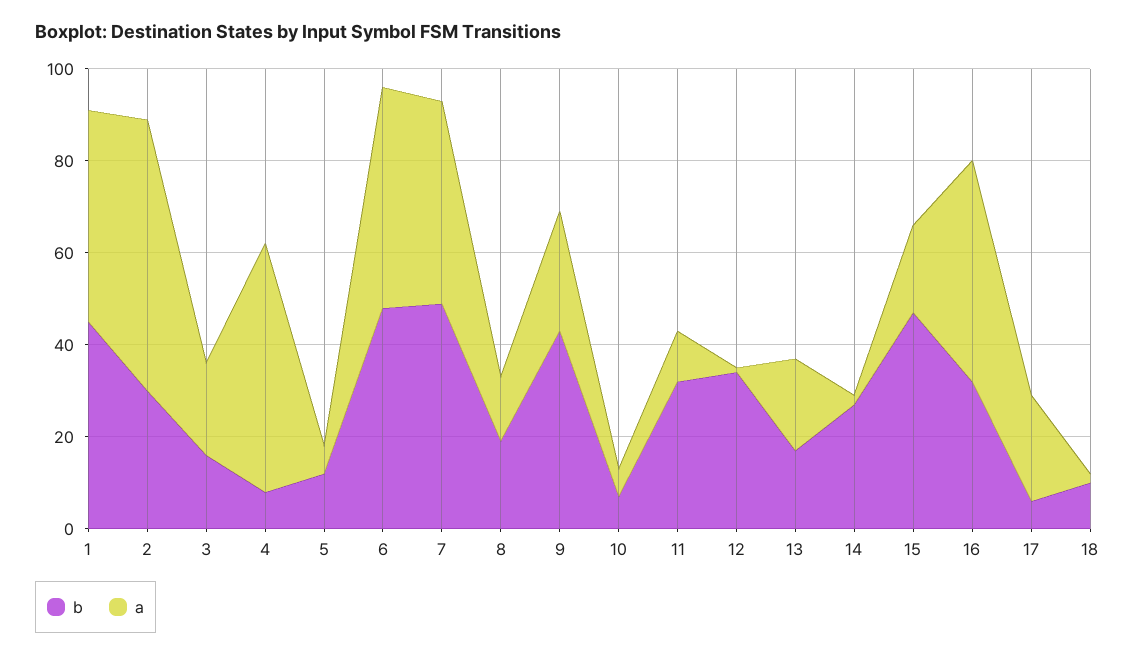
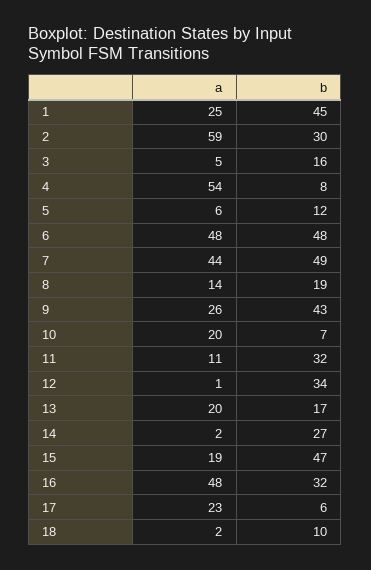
a, 1: 45 -> 25
a, 3: 20 -> 5
a, 10: 5 -> 20

